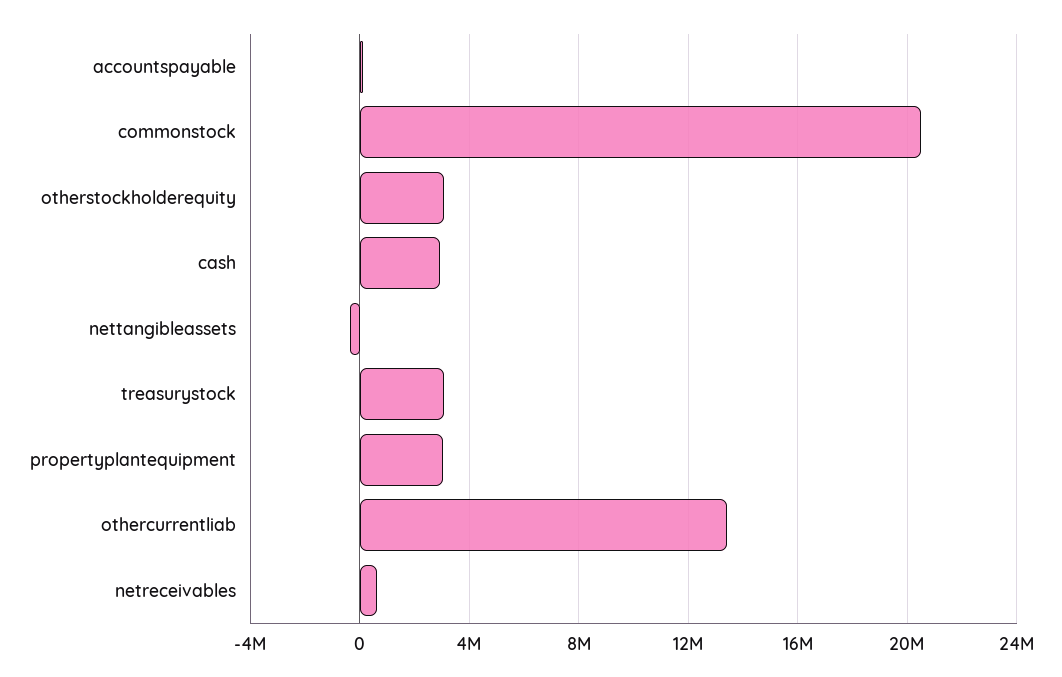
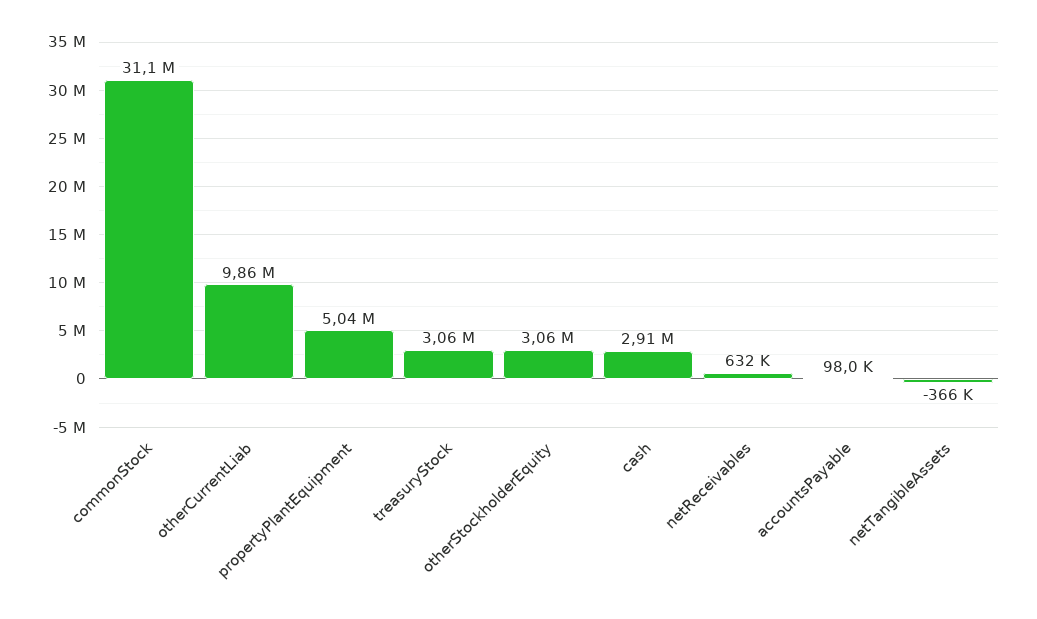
commonstock: 20500000 -> 31100000
propertyplantequipment: 3000000 -> 5040000
othercurrentliab: 13500000 -> 9860000

